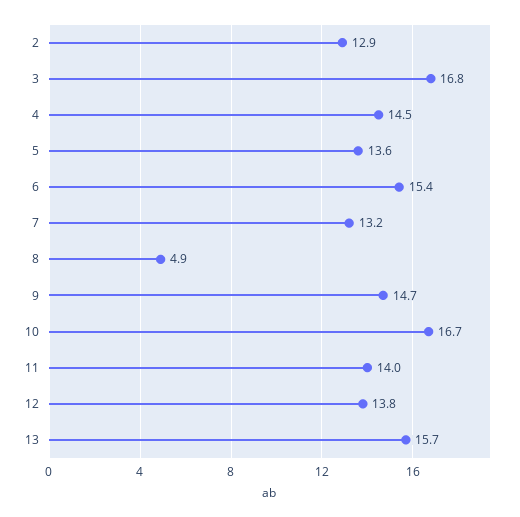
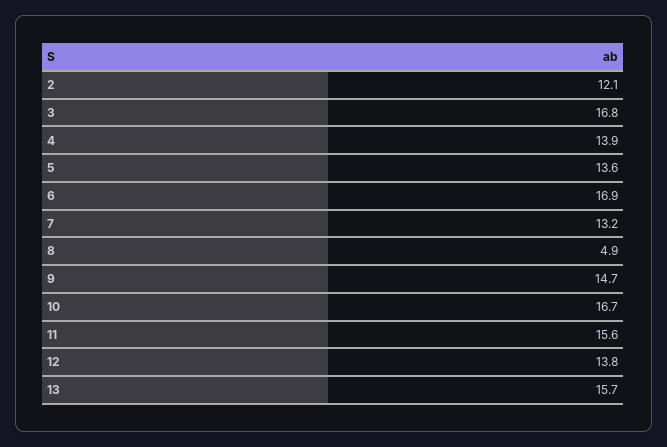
2: 12.9 -> 12.1
4: 14.5 -> 13.9
6: 15.4 -> 16.9
11: 14 -> 15.6

